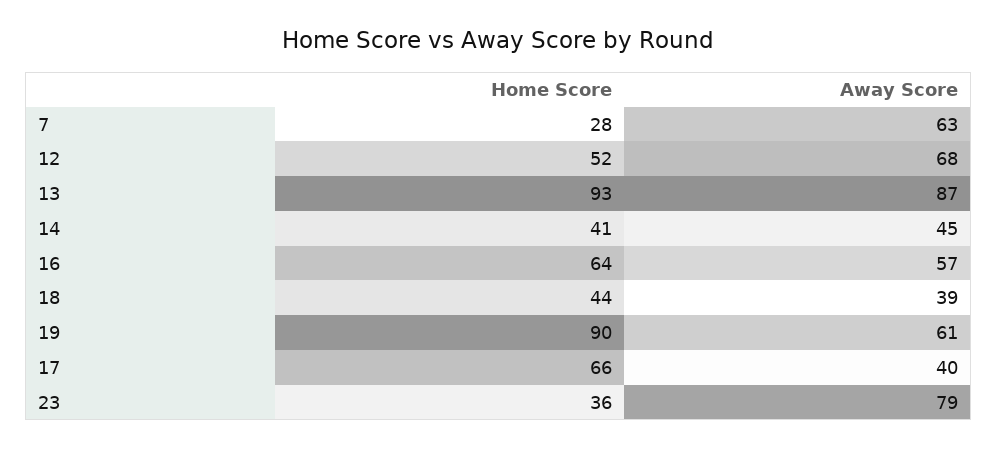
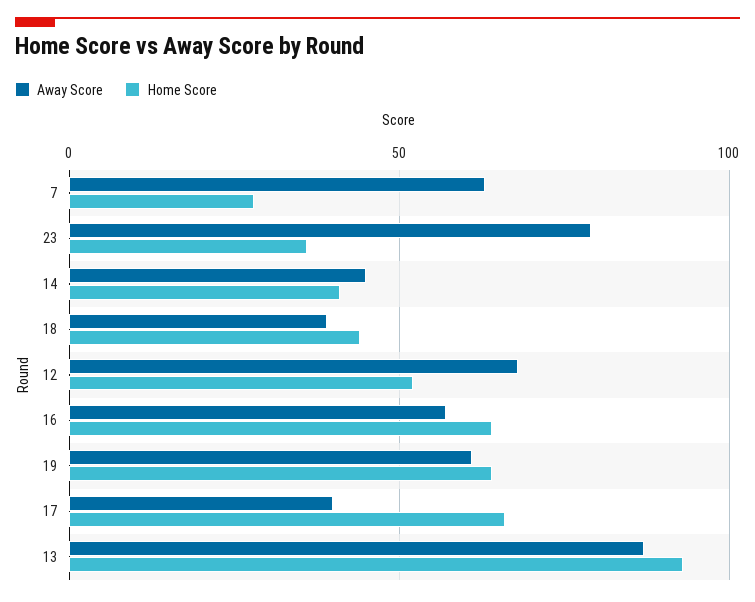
Home Score, 19: 90 -> 65

